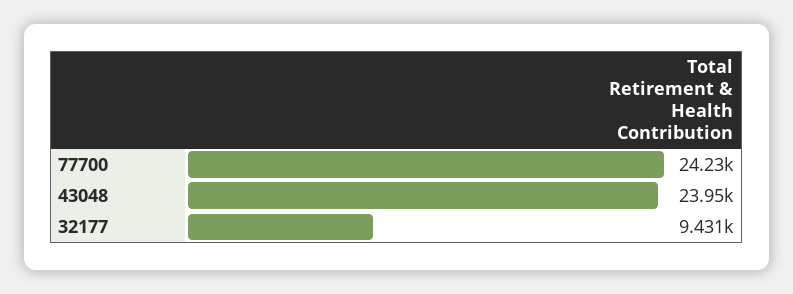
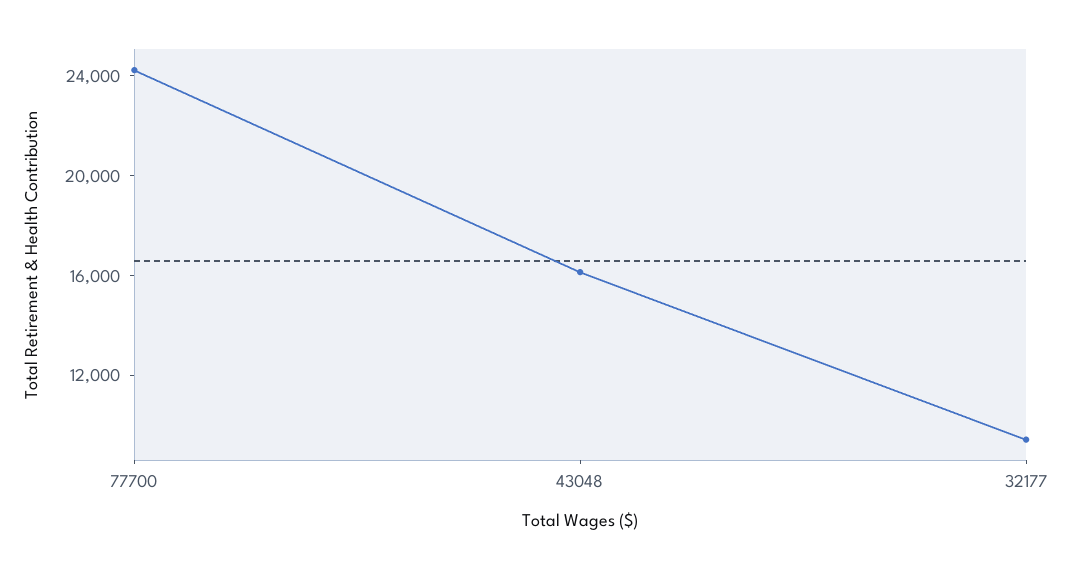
43048: 23950 -> 16000

